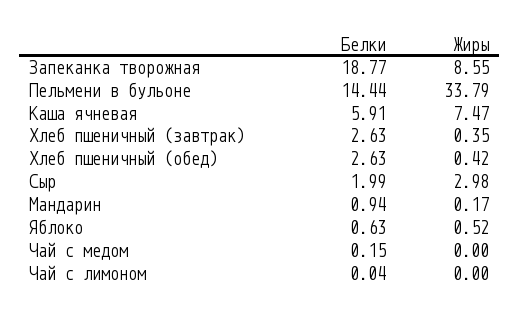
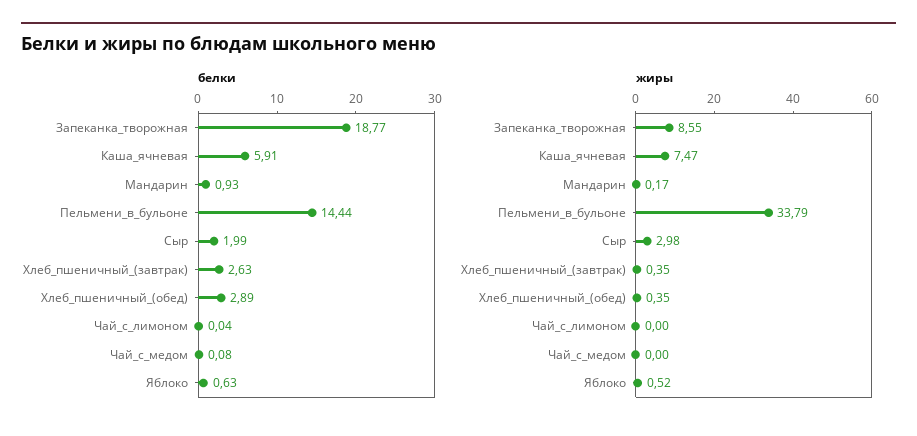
Белки, Хлеб пшеничный (обед): 2.63 -> 2.89
Жиры, Хлеб пшеничный (обед): 0.42 -> 0.35
Белки, Мандарин: 0.94 -> 0.93
Белки, Чай с медом: 0.15 -> 0.08

